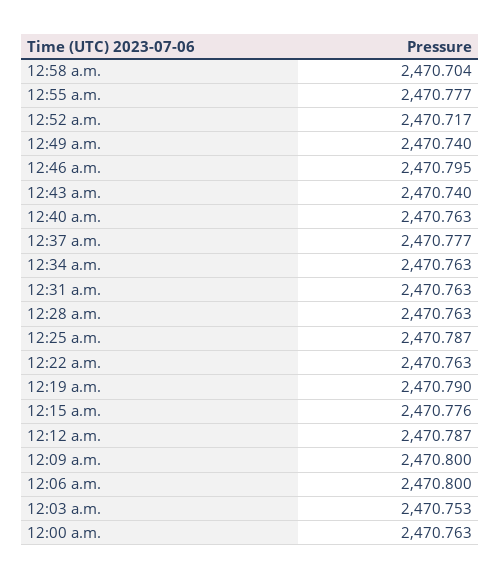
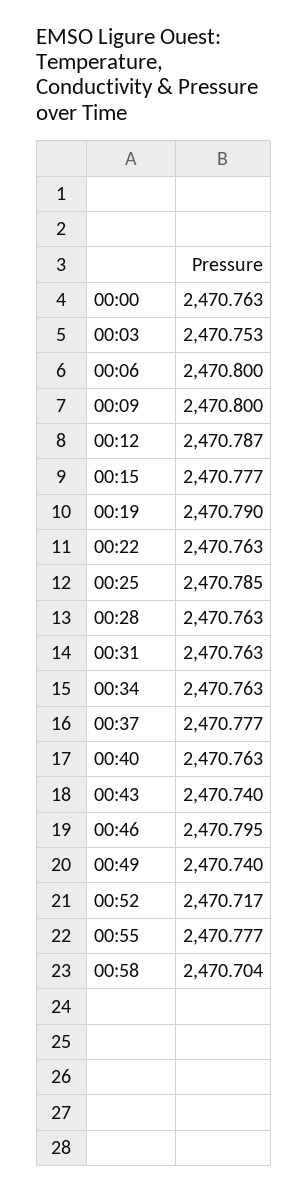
12:25 a.m.: 2470.787 -> 2470.785
12:15 a.m.: 2470.776 -> 2470.777

